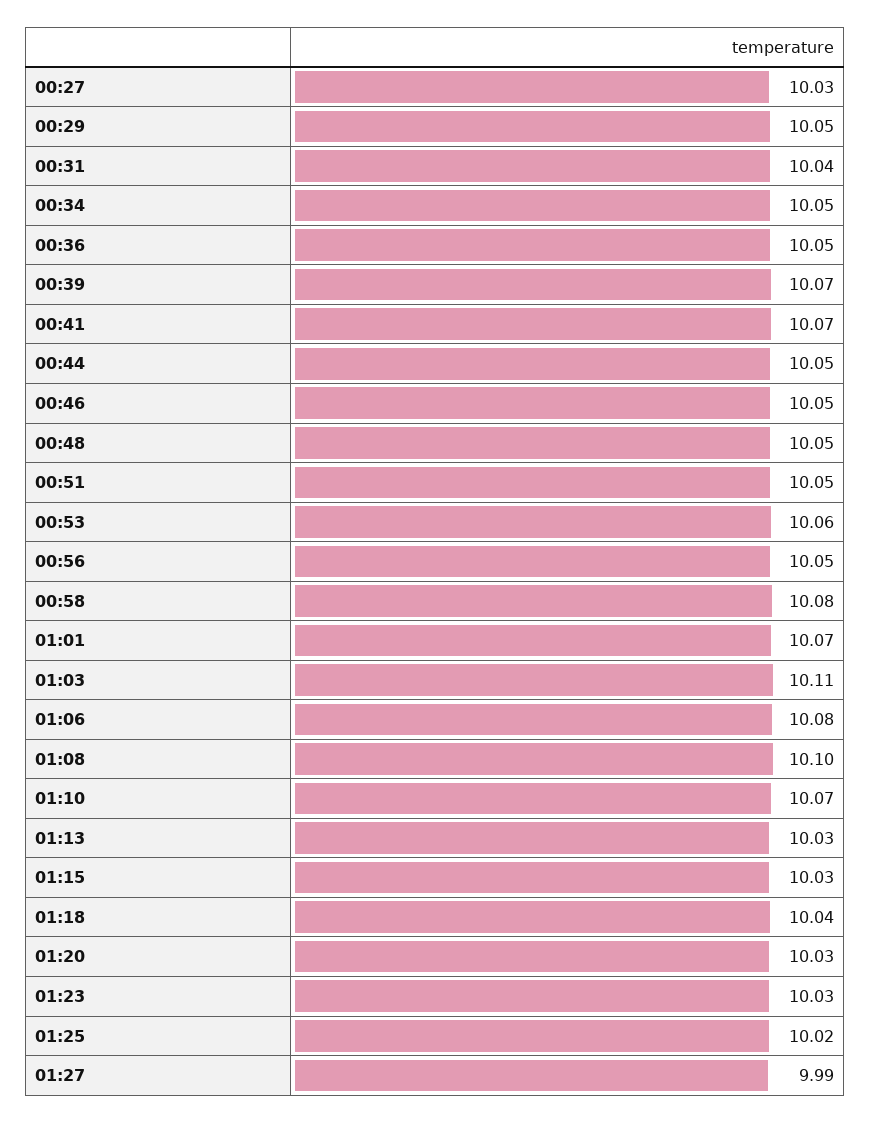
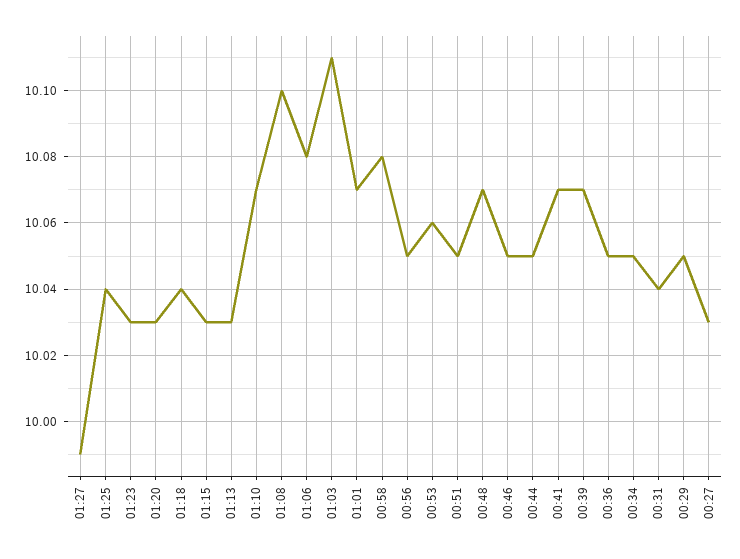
00:48: 10.05 -> 10.07
01:25: 10.02 -> 10.04

